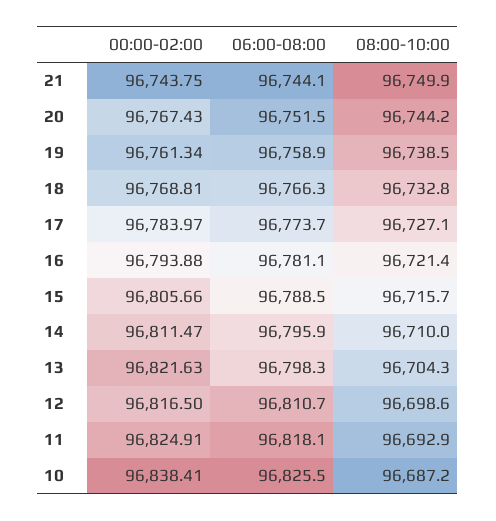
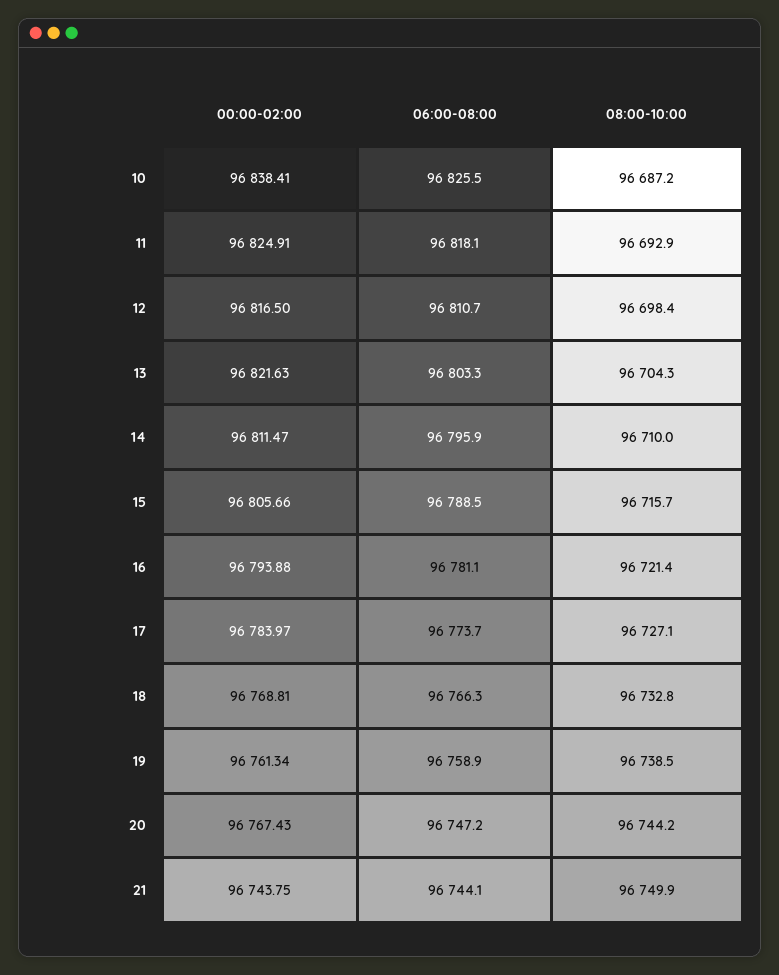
06:00-08:00, 20: 96751.5 -> 96747.2
06:00-08:00, 13: 96798.3 -> 96803.3
08:00-10:00, 12: 96698.6 -> 96698.4

